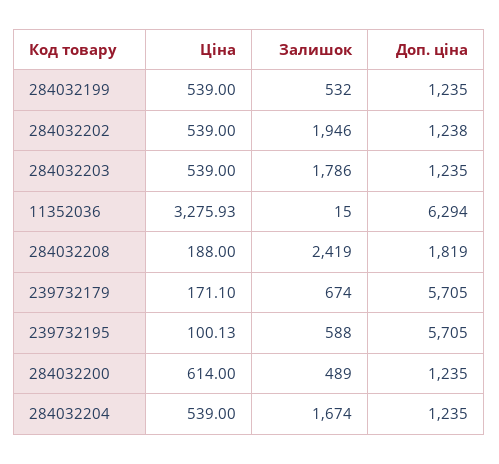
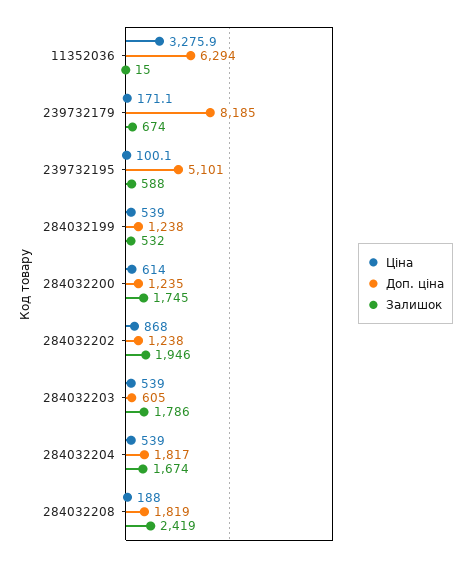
Доп. ціна, 284032199: 1235 -> 1238
Ціна, 284032202: 539 -> 868
Доп. ціна, 284032203: 1235 -> 605
Доп. ціна, 239732179: 5705 -> 8185
Доп. ціна, 239732195: 5705 -> 5101
Залишок, 284032200: 489 -> 1745
Доп. ціна, 284032204: 1235 -> 1817

